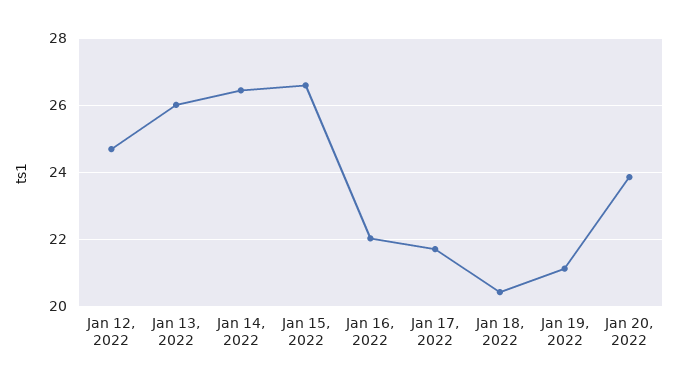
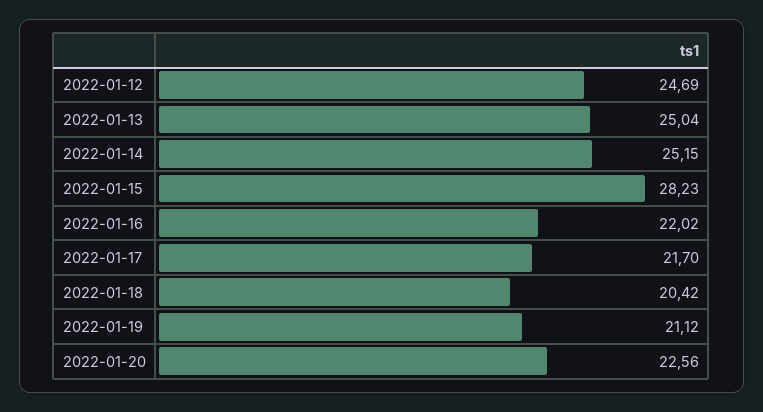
Jan 13, 2022: 26 -> 25.04
Jan 14, 2022: 26.4 -> 25.15
Jan 15, 2022: 26.6 -> 28.23
Jan 20, 2022: 23.8 -> 22.56

